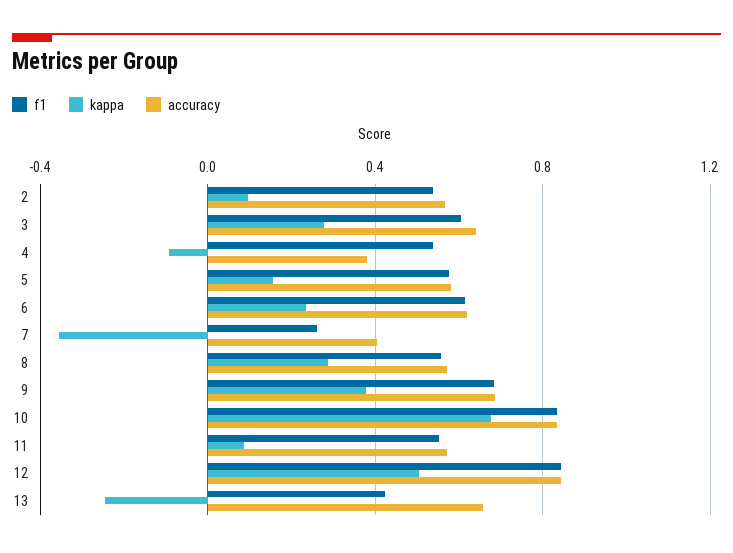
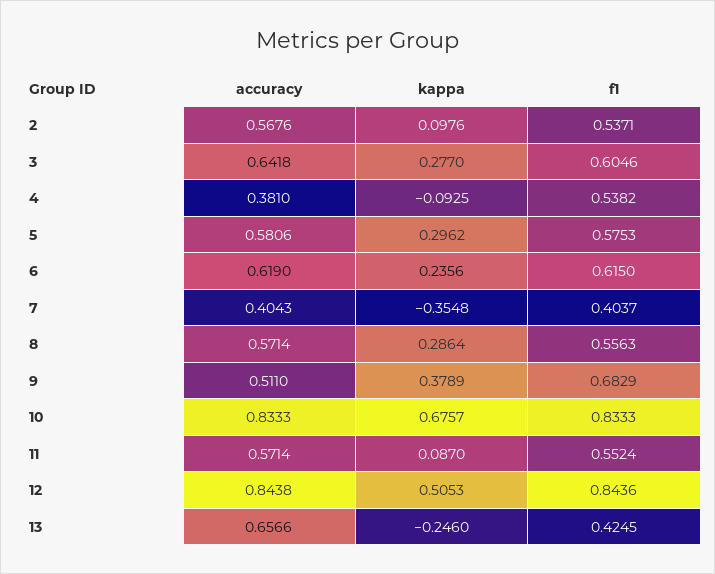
kappa, 5: 0.15 -> 0.2962
f1, 7: 0.25 -> 0.4037
accuracy, 9: 0.7 -> 0.511

